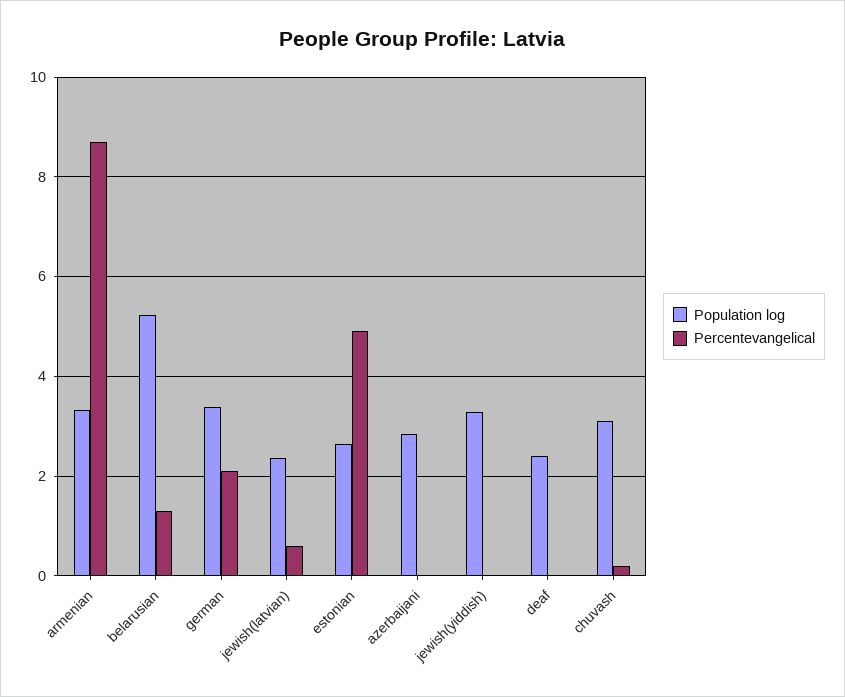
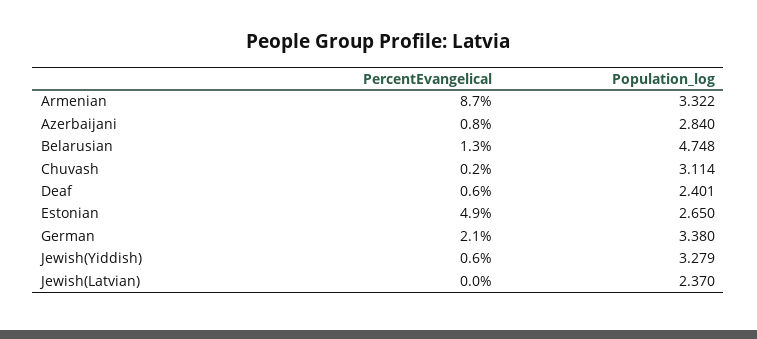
Population log, belarusian: 5.2 -> 4.748
Percentevangelical, jewish(latvian): 0.6 -> 0
Percentevangelical, azerbaijani: 0 -> 0.8
Percentevangelical, jewish(yiddish): 0 -> 0.6
Percentevangelical, deaf: 0 -> 0.6

